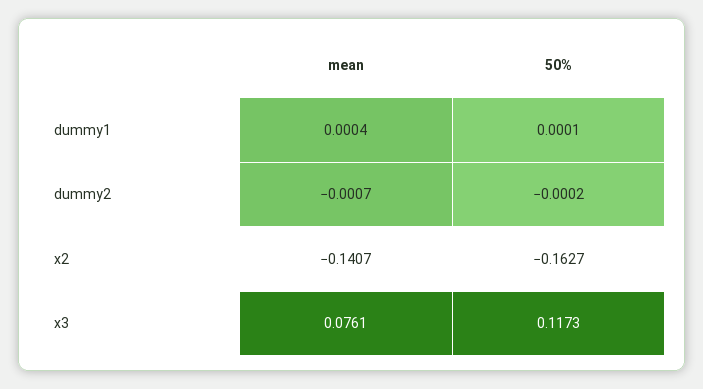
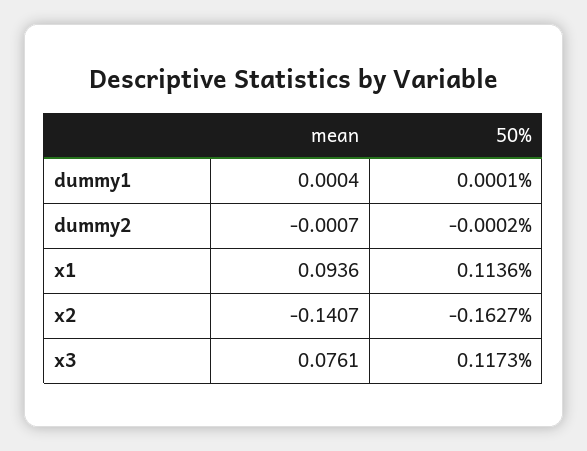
mean, x1: none -> 0.0936
50%, x1: none -> 0.1136

